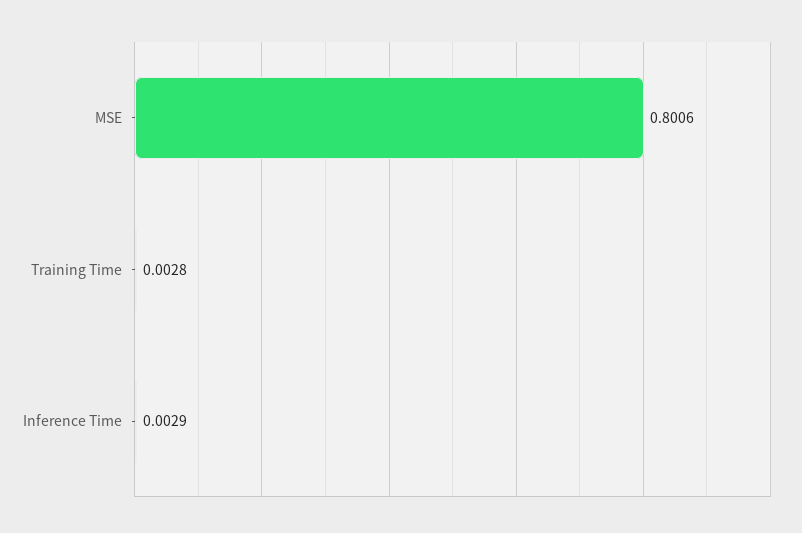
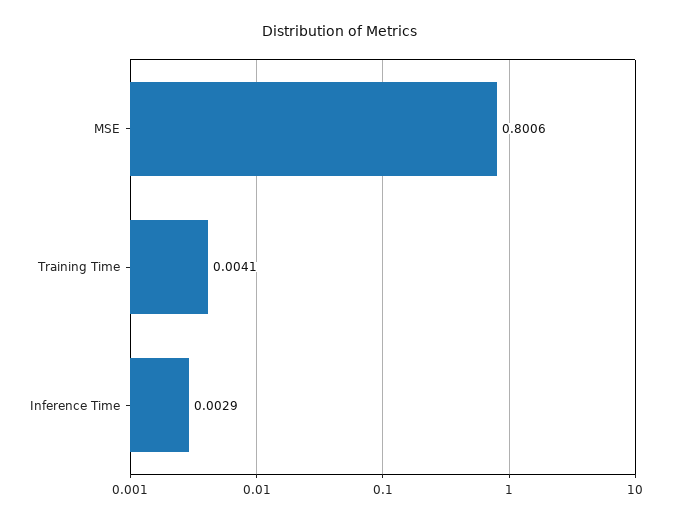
Training Time: 0.0028 -> 0.0041

